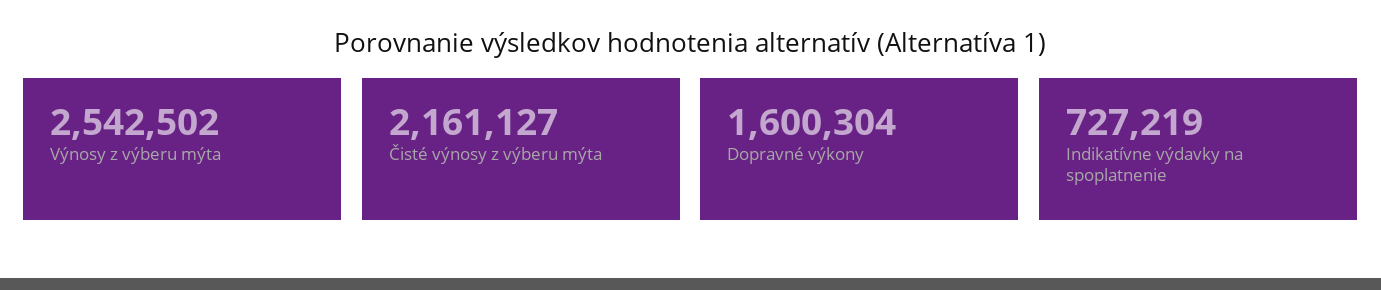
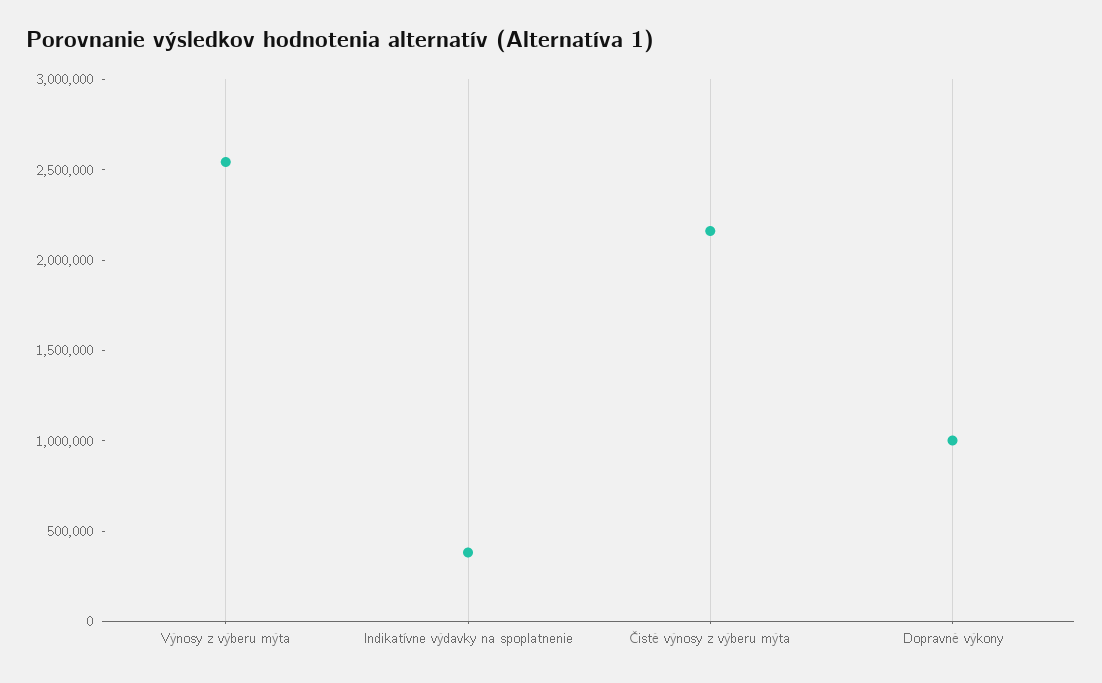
Dopravné výkony: 1600304 -> 1000000
Indikatívne výdavky na spoplatnenie: 727219 -> 400000

